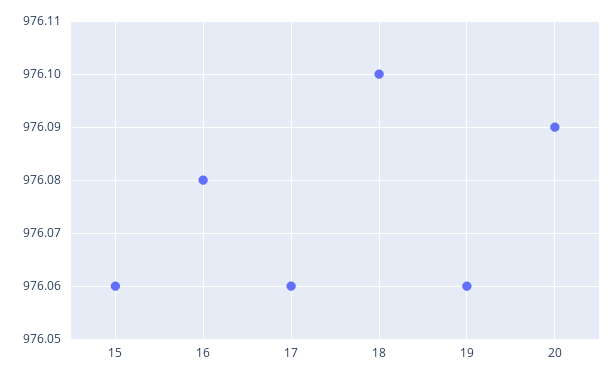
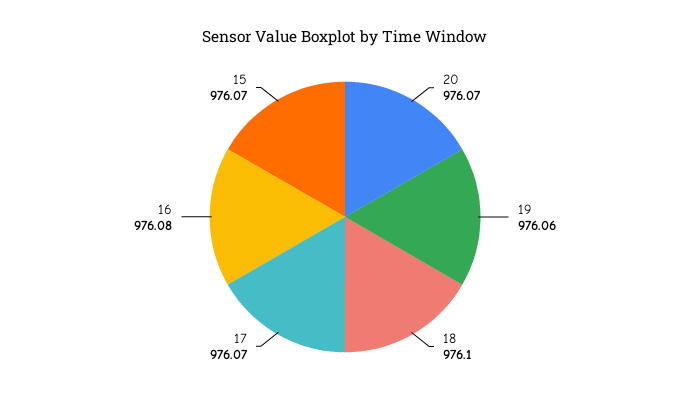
15: 976.06 -> 976.07
17: 976.06 -> 976.07
20: 976.09 -> 976.07

